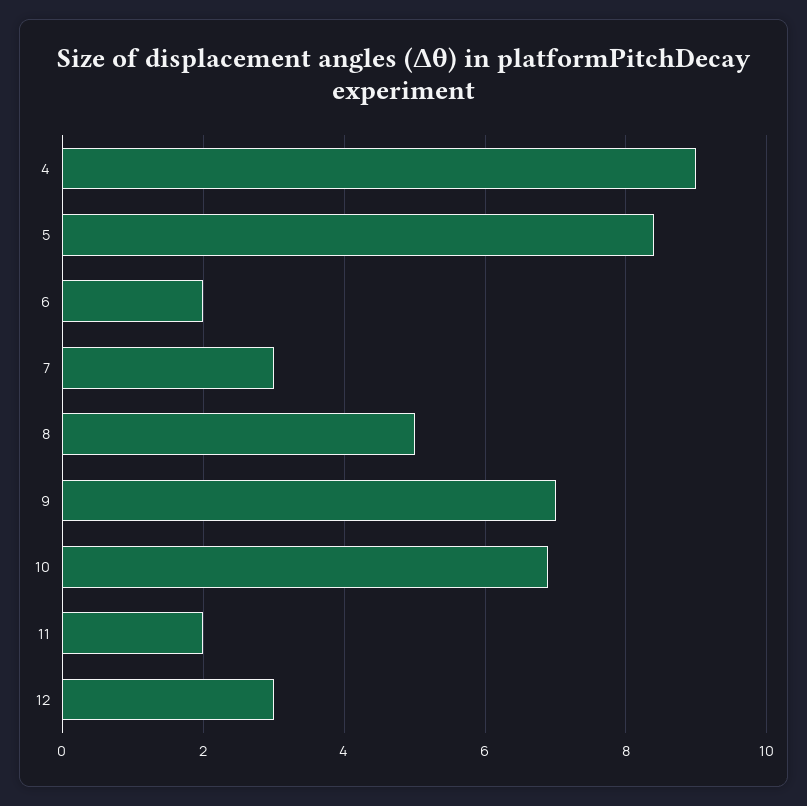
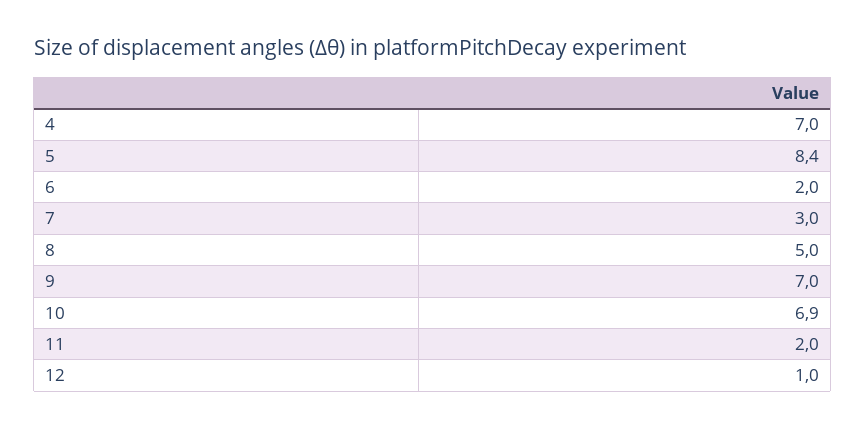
4: 9 -> 7
12: 3 -> 1

